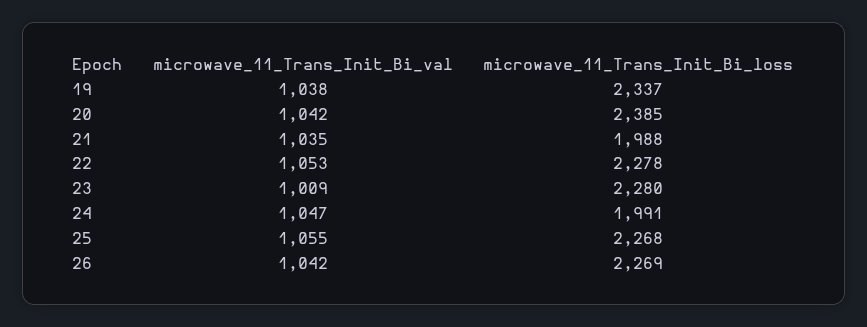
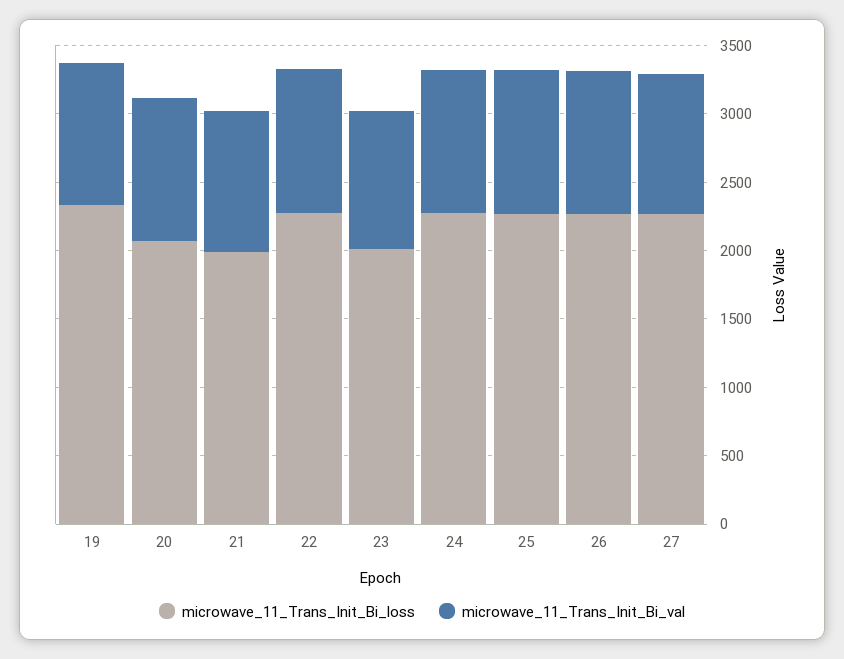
microwave_11_Trans_Init_Bi_loss, 20: 2385 -> 2100
microwave_11_Trans_Init_Bi_loss, 23: 2280 -> 2000
microwave_11_Trans_Init_Bi_loss, 24: 1991 -> 2300
microwave_11_Trans_Init_Bi_loss, 27: none -> 2300
microwave_11_Trans_Init_Bi_val, 27: none -> 1000

